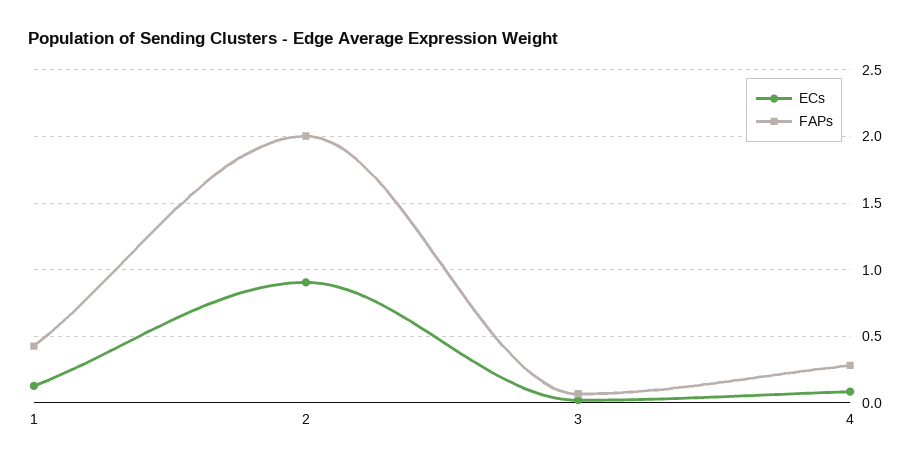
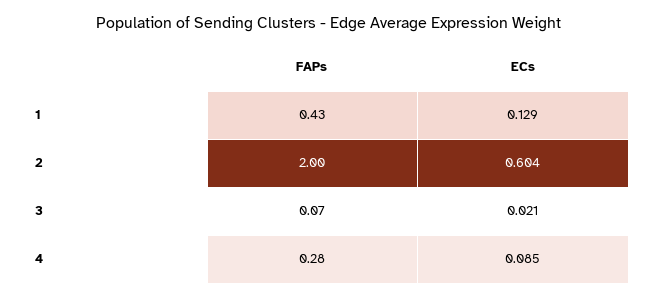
ECs, 2: 0.9 -> 0.604

